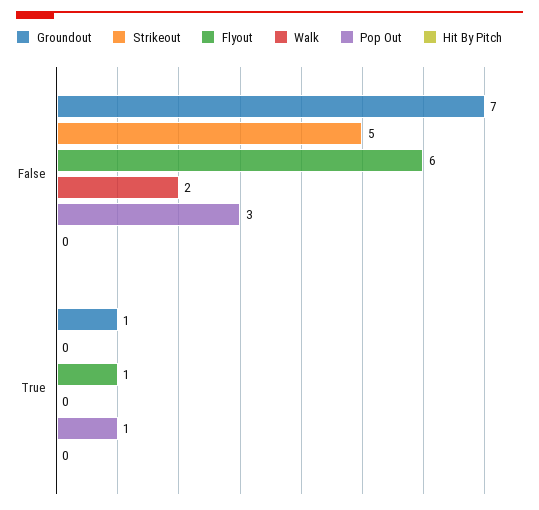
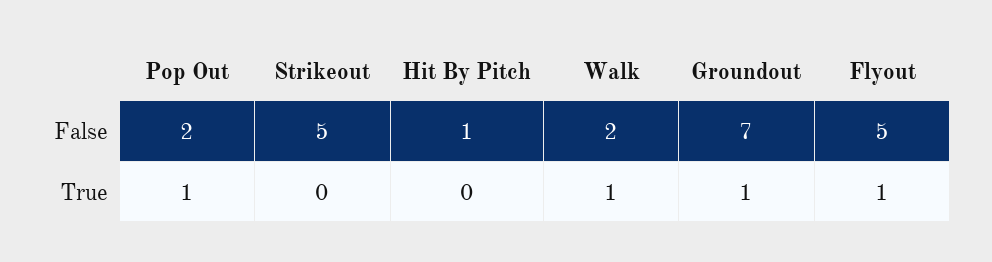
Flyout, False: 6 -> 5
Pop Out, False: 3 -> 2
Hit By Pitch, False: 0 -> 1
Walk, True: 0 -> 1

